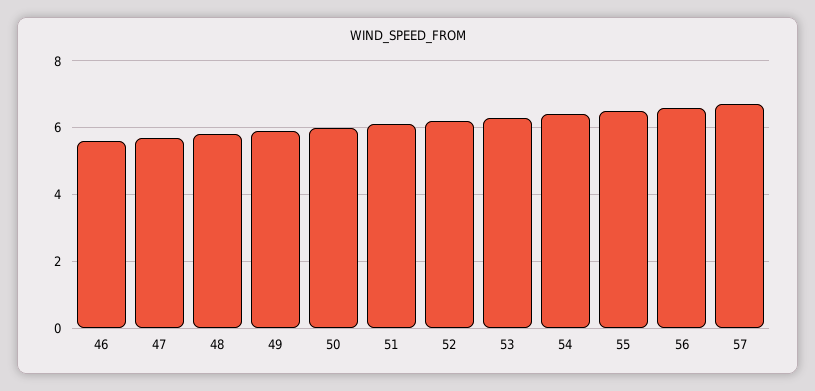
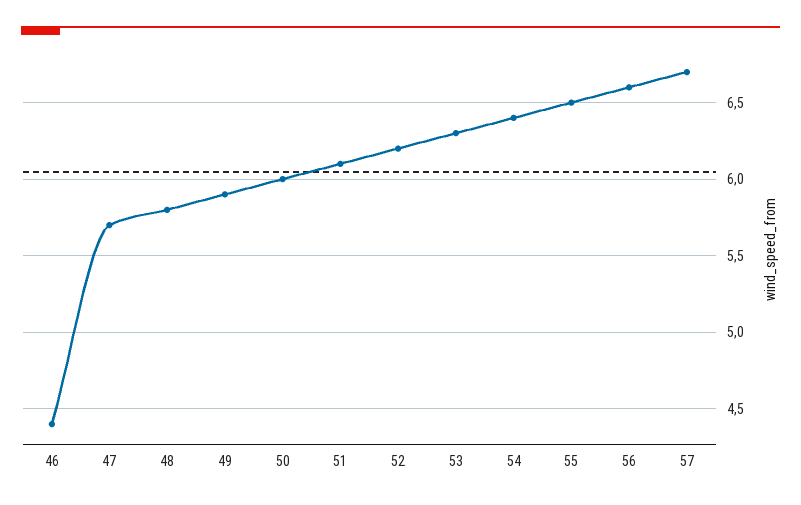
46: 5.5 -> 4.4

